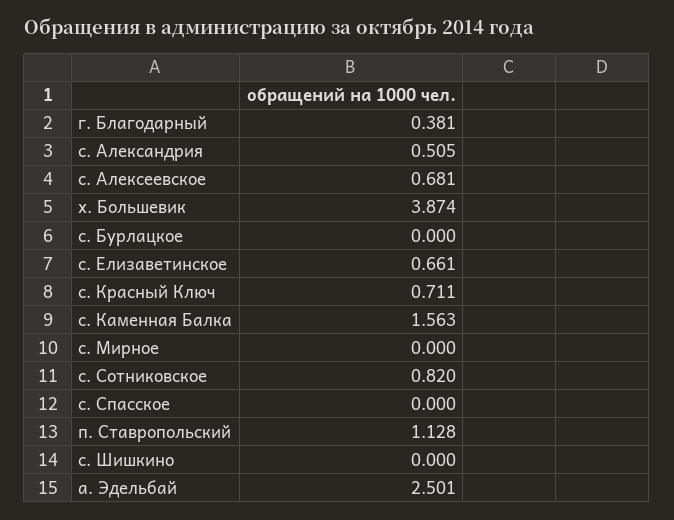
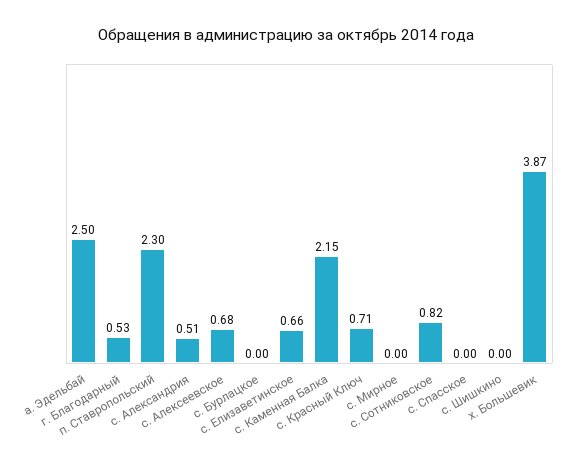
г. Благодарный: 0.381 -> 0.53
с. Каменная Балка: 1.563 -> 2.15
п. Ставропольский: 1.128 -> 2.3

